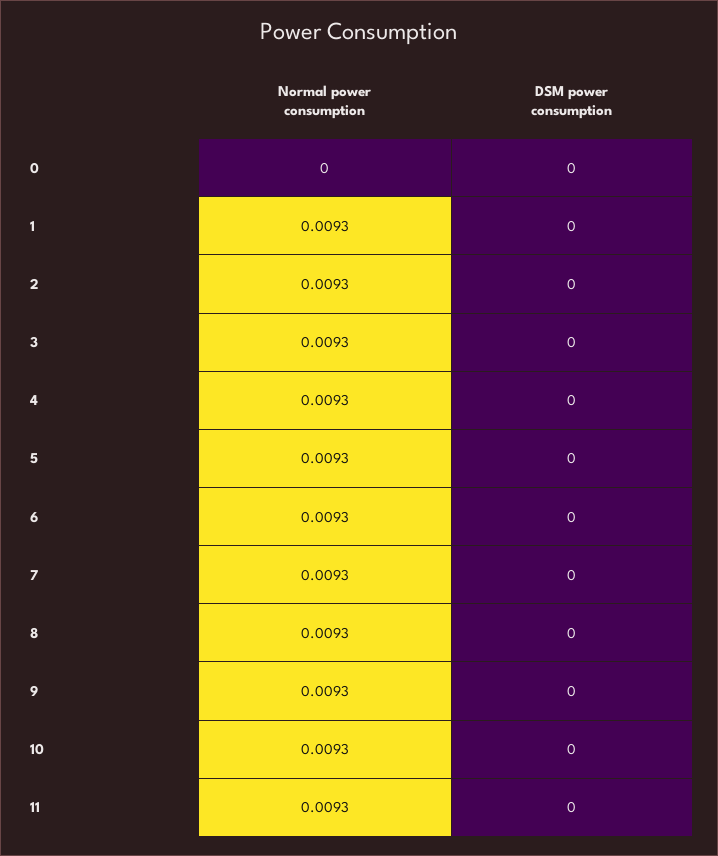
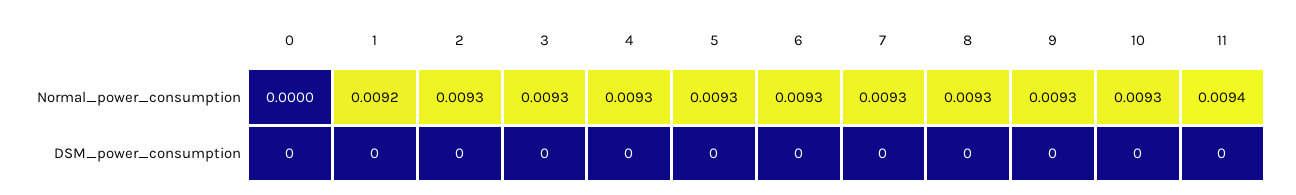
Normal power consumption, 1: 0.0093 -> 0.0092
Normal power consumption, 11: 0.0093 -> 0.0094

